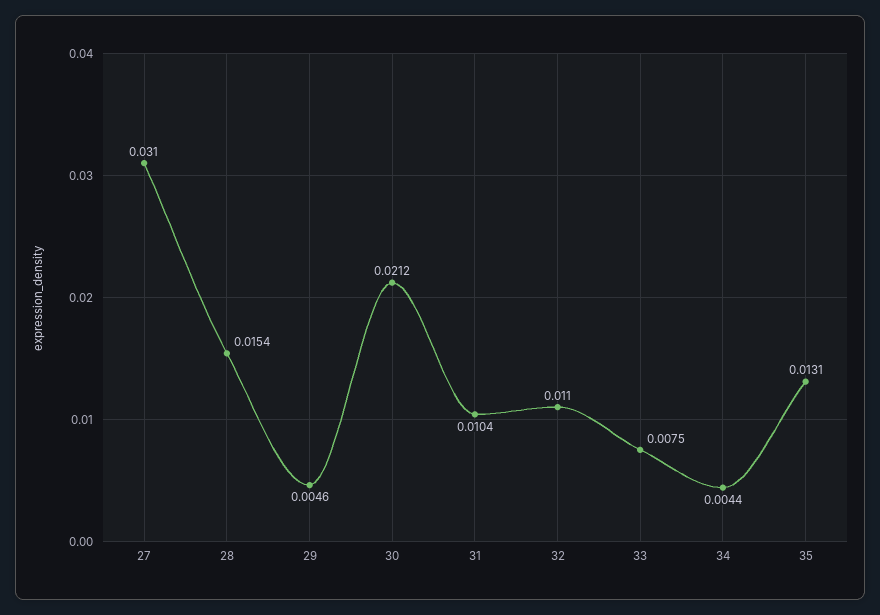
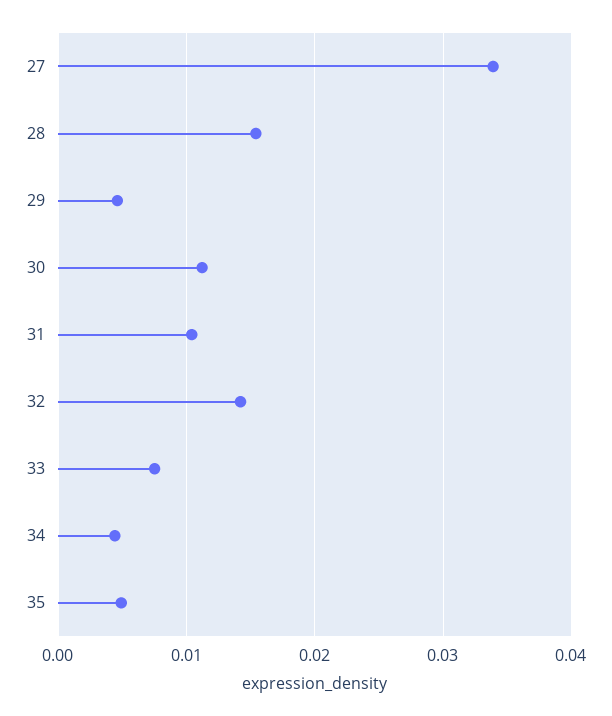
27: 0.031 -> 0.034
30: 0.0212 -> 0.011
32: 0.011 -> 0.014
35: 0.0131 -> 0.005

